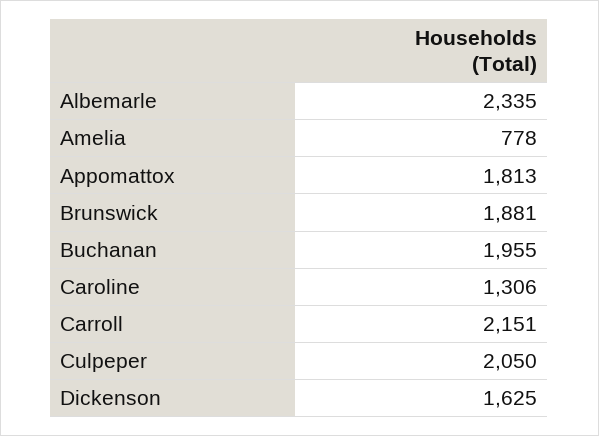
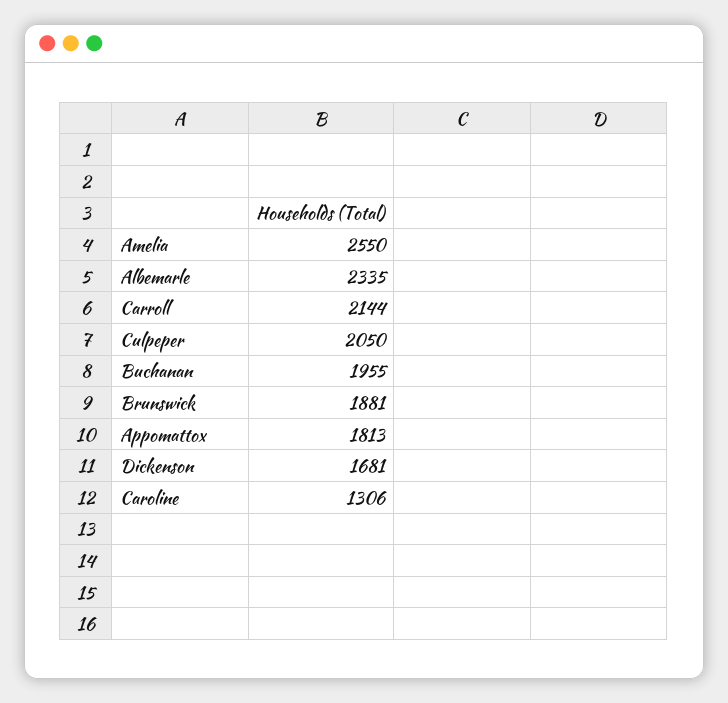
Amelia: 778 -> 2550
Carroll: 2151 -> 2144
Dickenson: 1625 -> 1681

